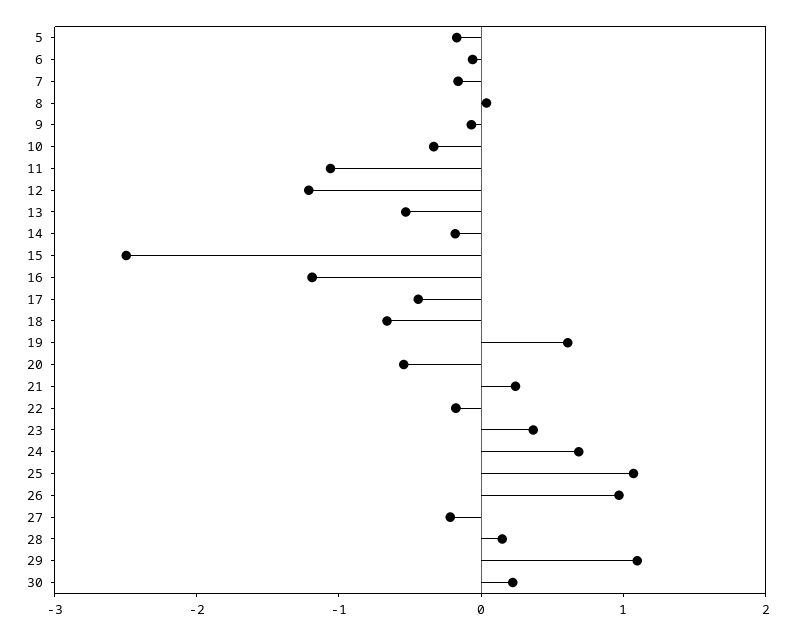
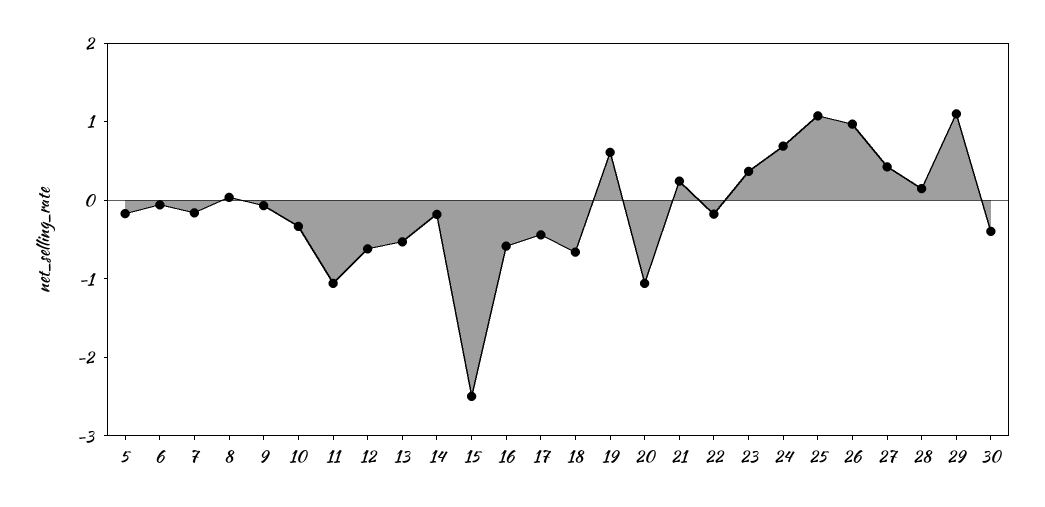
12: -1.2 -> -0.6
16: -1.2 -> -0.6
20: -0.6 -> -1
27: -0.2 -> 0.4
30: 0.2 -> -0.4

